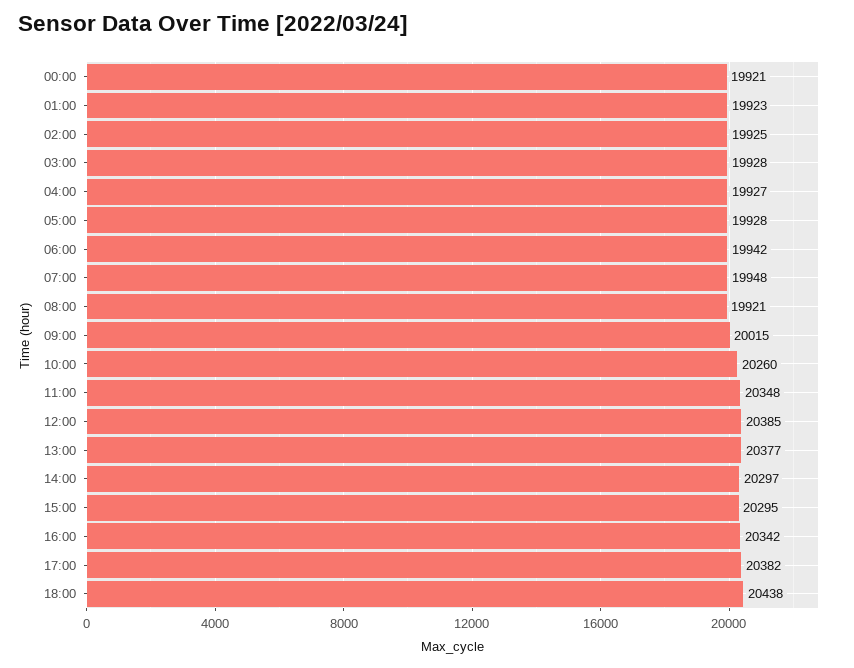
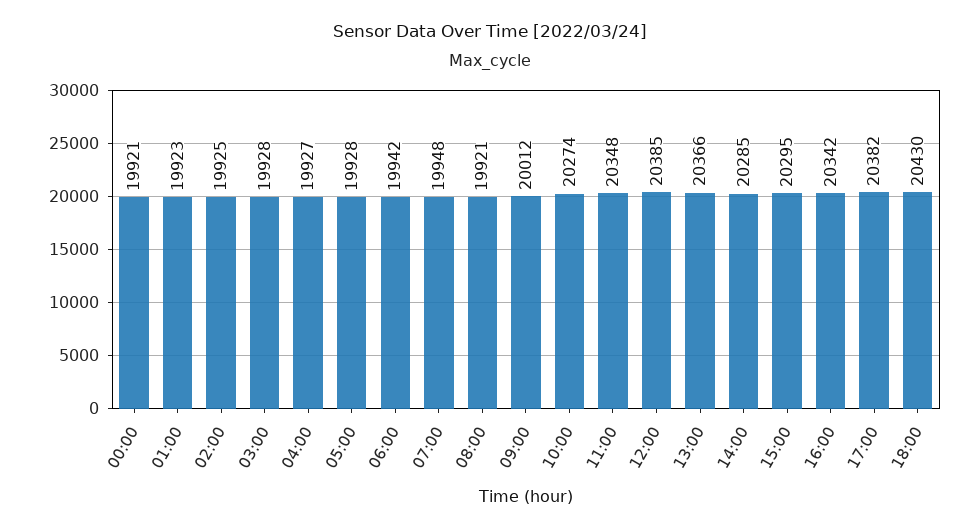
09:00: 20015 -> 20012
10:00: 20260 -> 20274
13:00: 20377 -> 20366
14:00: 20297 -> 20285
18:00: 20438 -> 20430

